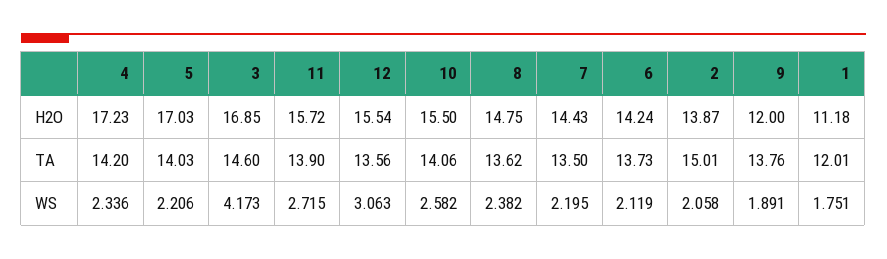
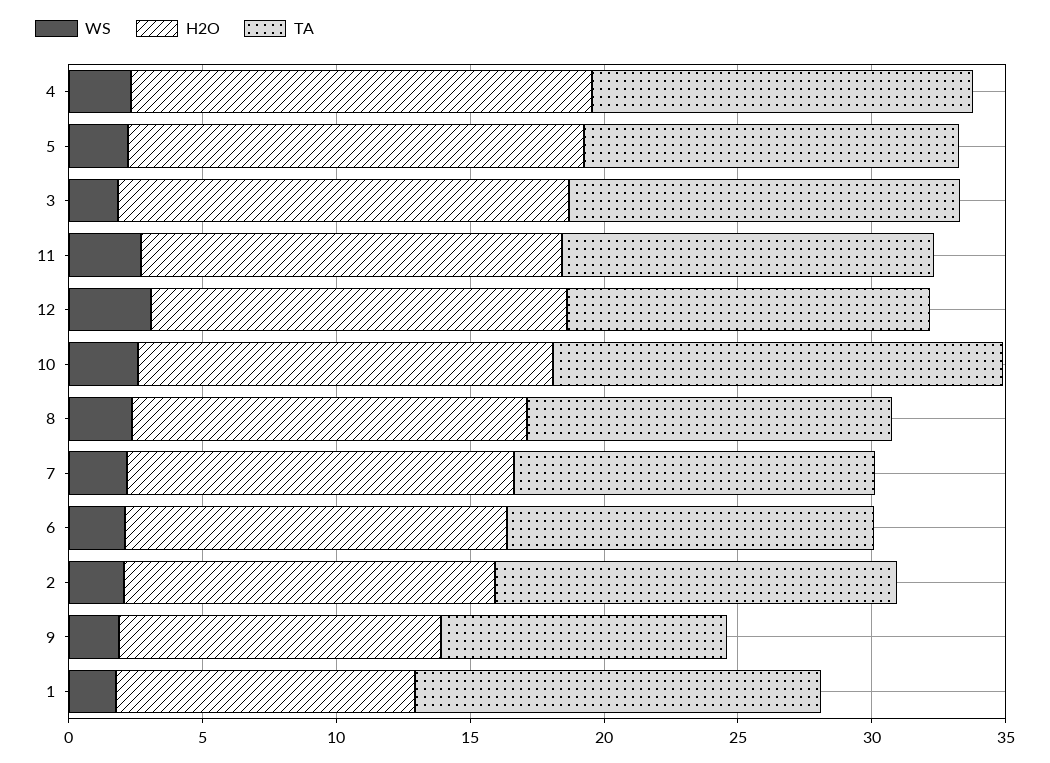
TA, 10: 14.06 -> 17
TA, 9: 13.76 -> 11
TA, 1: 12.01 -> 15
WS, 3: 4.173 -> 2

